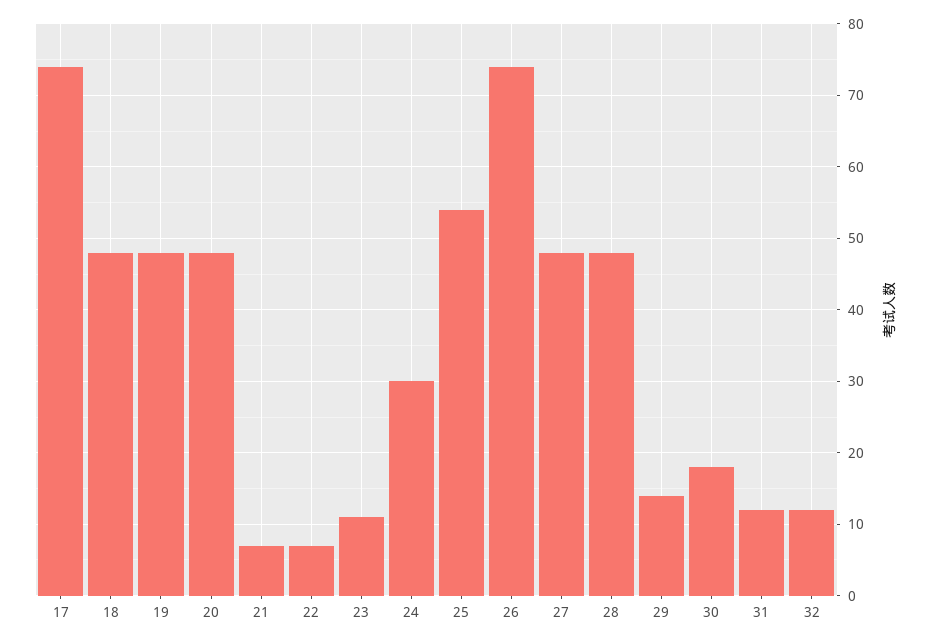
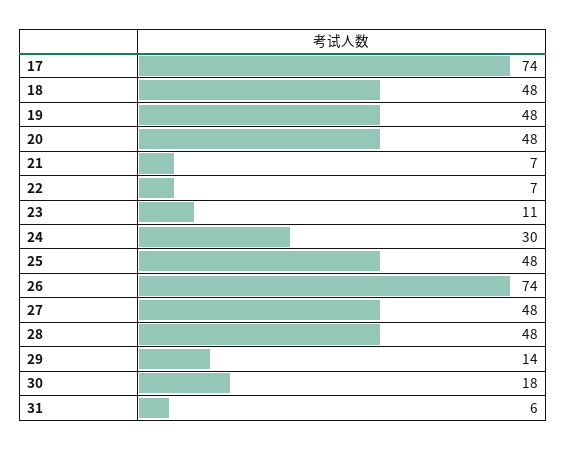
25: 54 -> 48
31: 12 -> 6
32: 12 -> none

